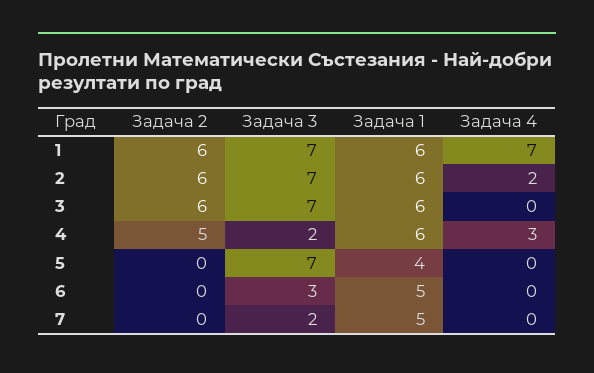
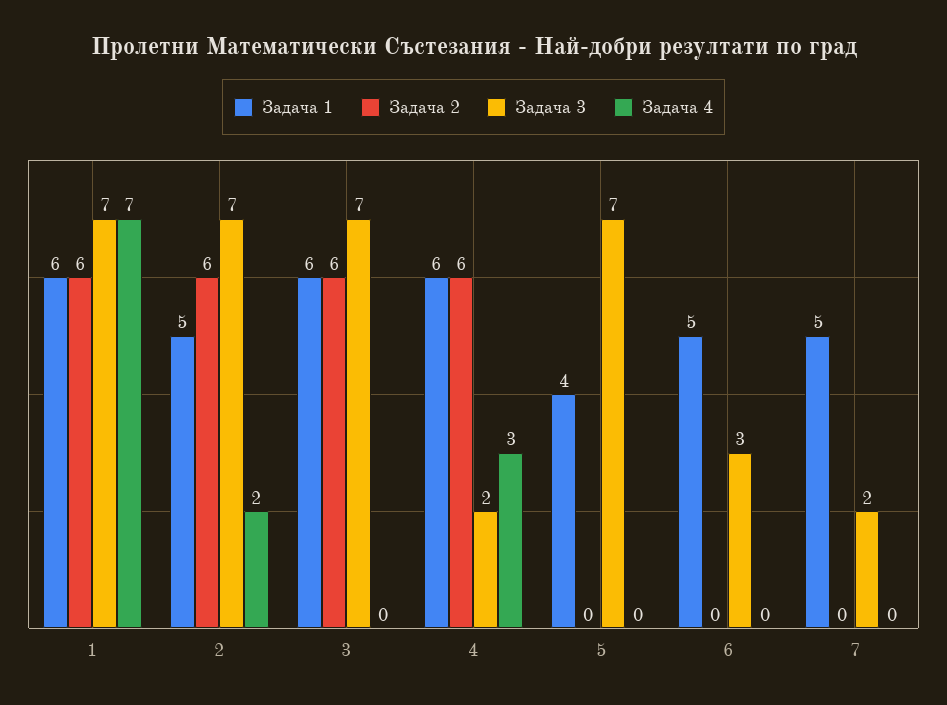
Задача 1, 2: 6 -> 5
Задача 2, 4: 5 -> 6

